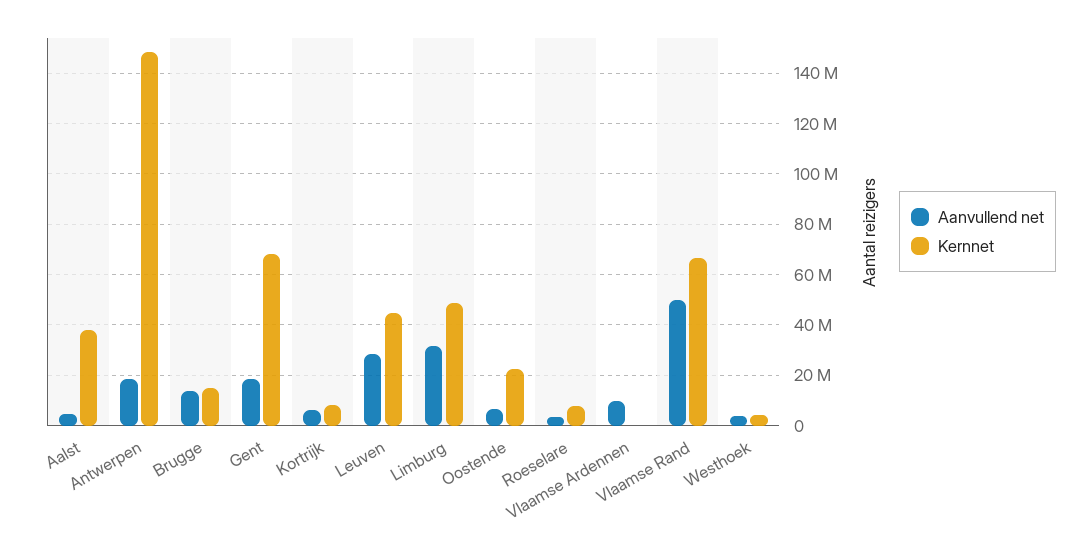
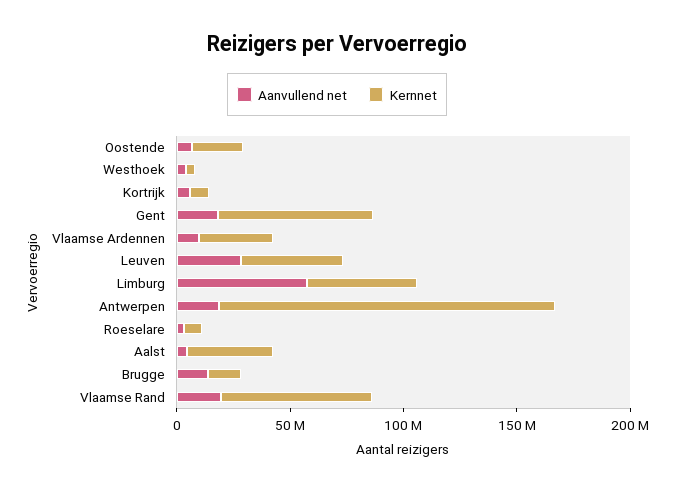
Aanvullend net, Limburg: 32500000 -> 60000000
Kernnet, Vlaamse Ardennen: 0 -> 30000000
Aanvullend net, Vlaamse Rand: 50000000 -> 20000000

